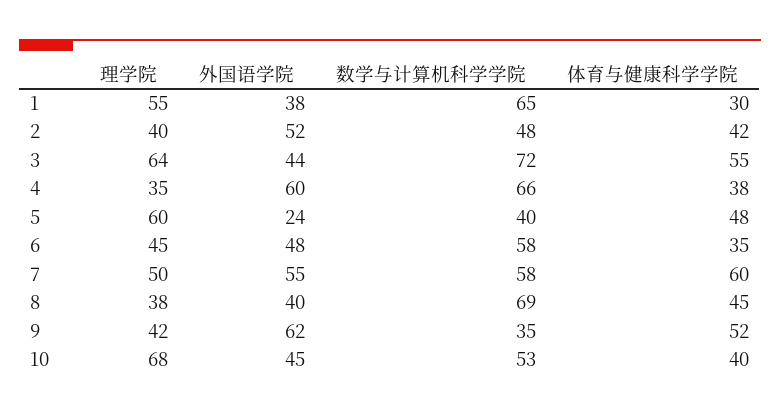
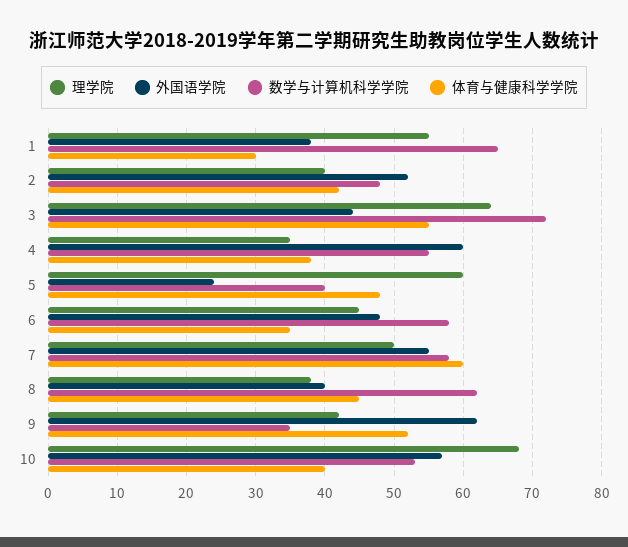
数学与计算机科学学院, 4: 66 -> 55
数学与计算机科学学院, 8: 69 -> 62
外国语学院, 10: 45 -> 57

